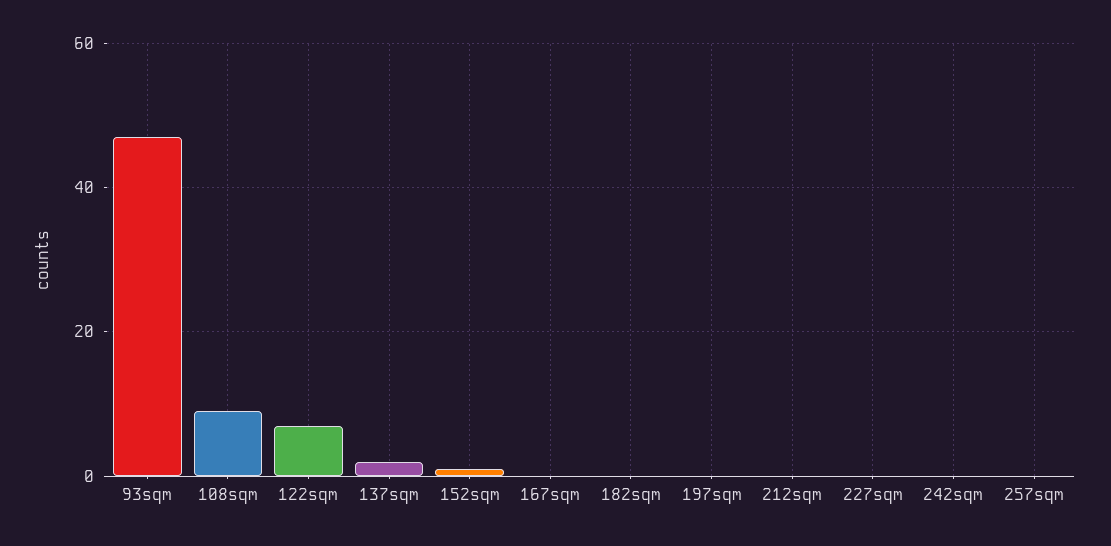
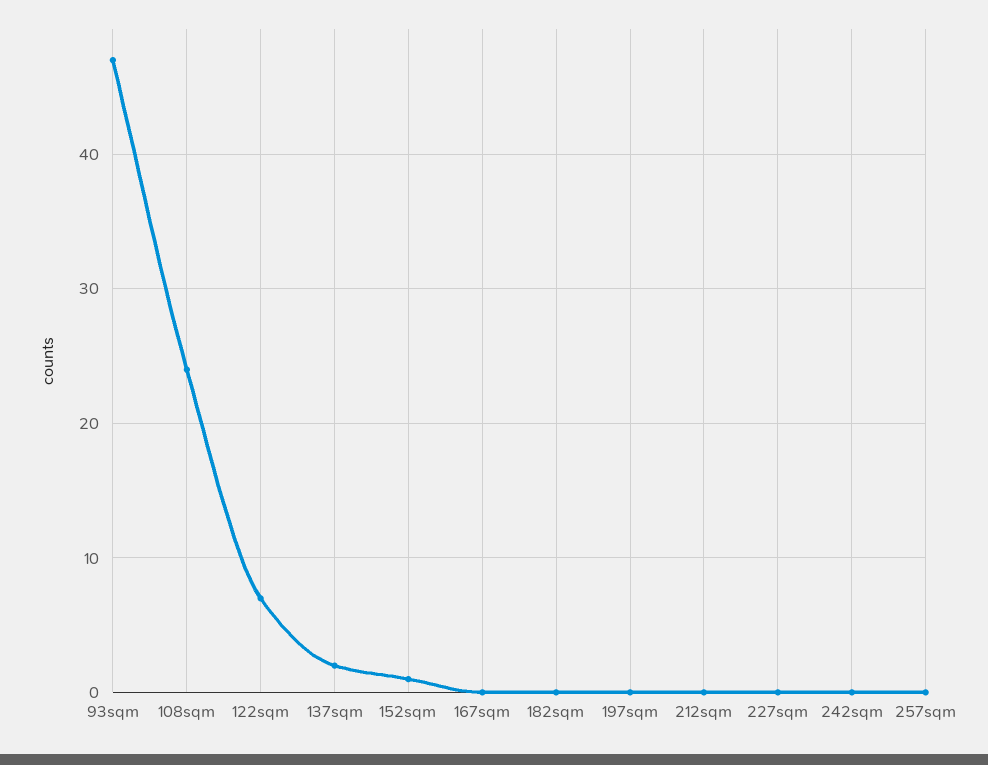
108sqm: 10 -> 24

